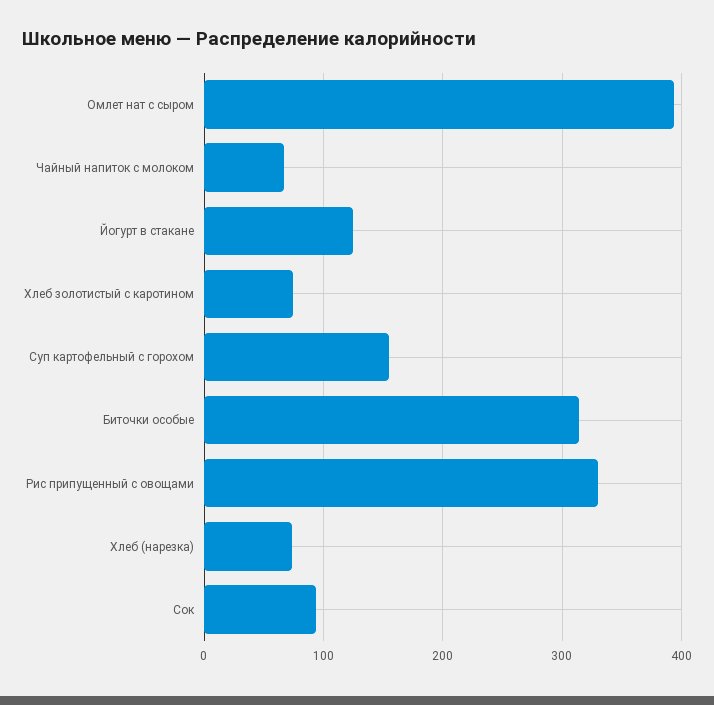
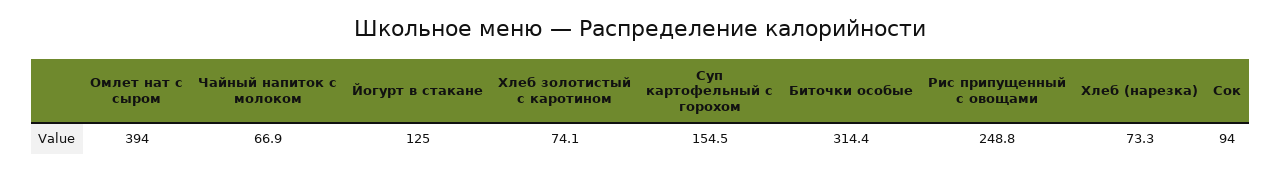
Рис припущенный с овощами: 330 -> 248.8

